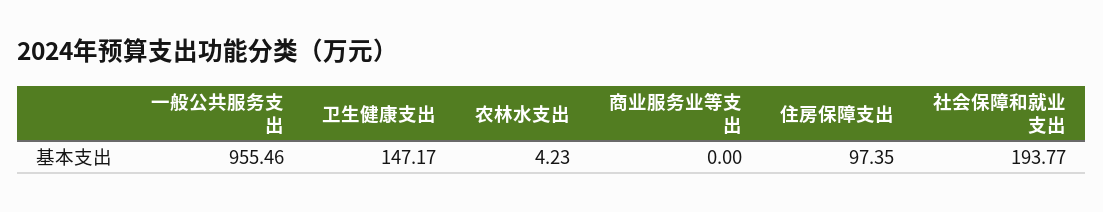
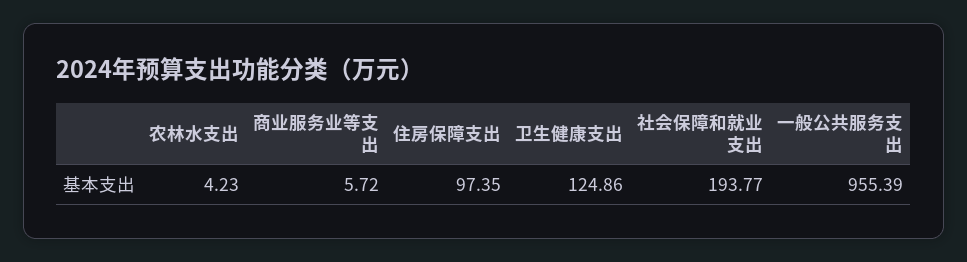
一般公共服务支出: 955.46 -> 955.39
卫生健康支出: 147.17 -> 124.86
商业服务业等支出: 0 -> 5.72

